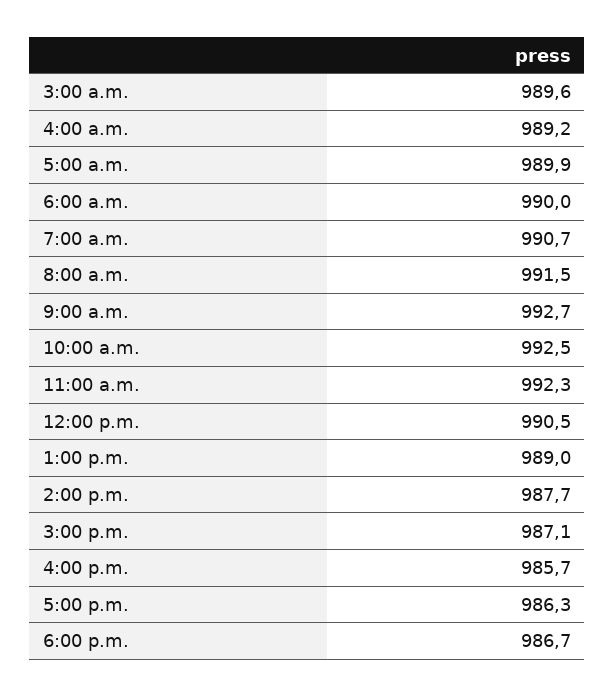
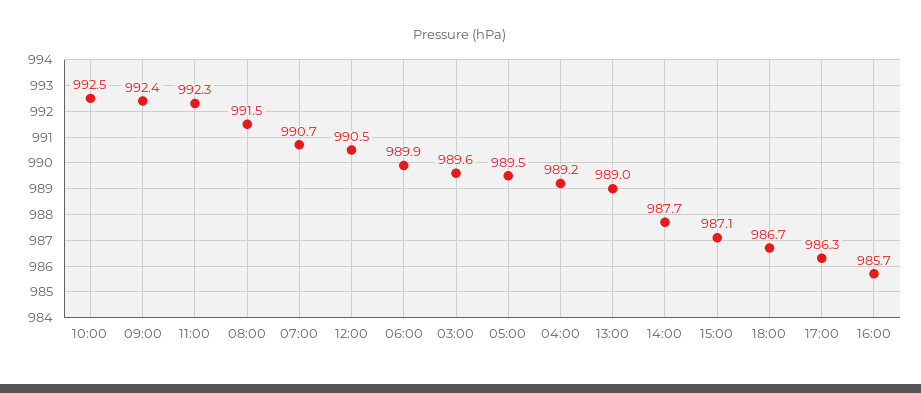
5:00 a.m.: 989.9 -> 989.5
6:00 a.m.: 990 -> 989.9
9:00 a.m.: 992.7 -> 992.4

